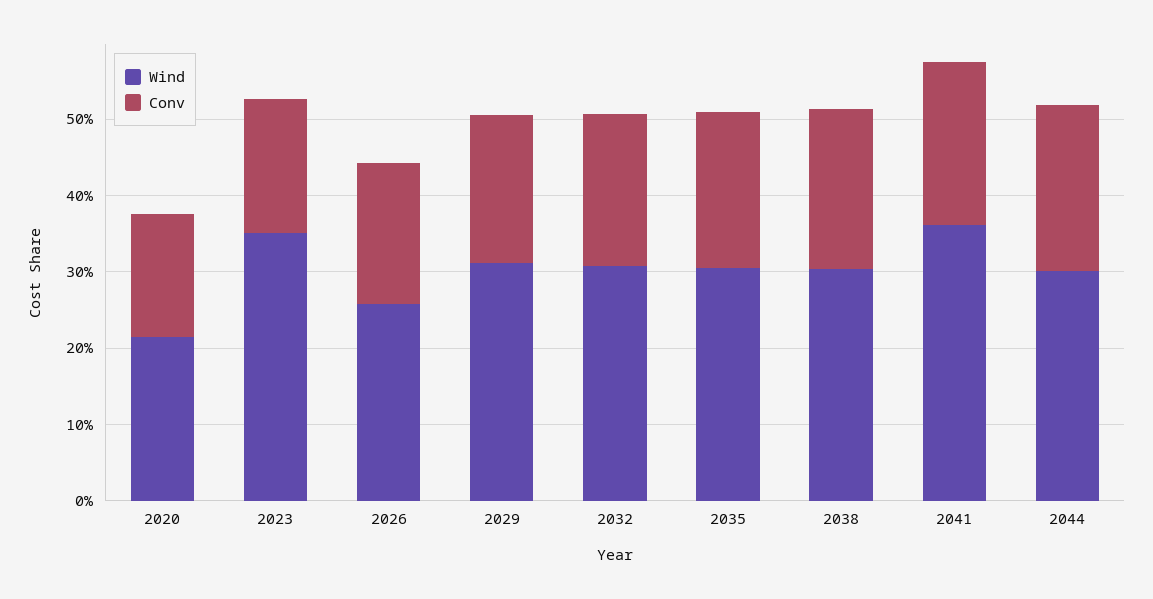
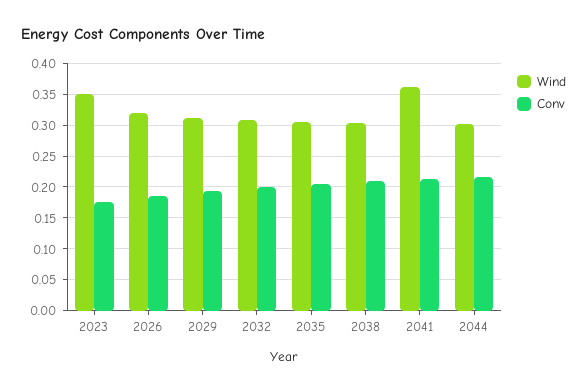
Wind, 2020: 0.22 -> none
Conv, 2020: 0.16 -> none
Wind, 2026: 0.26 -> 0.32

